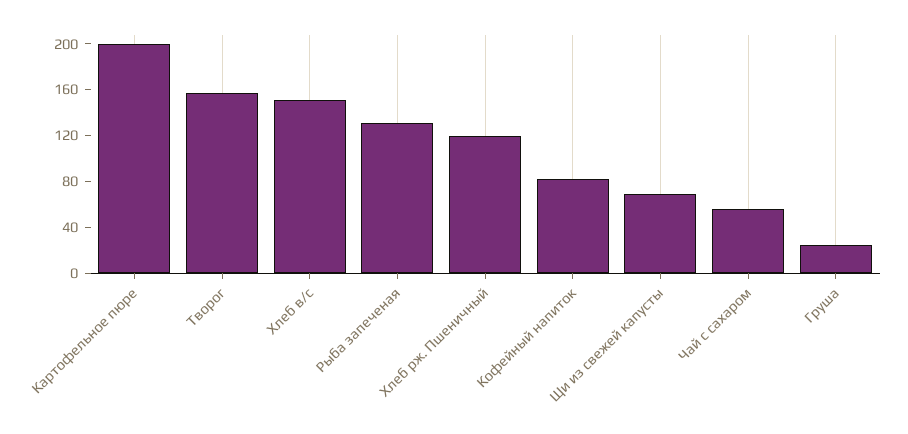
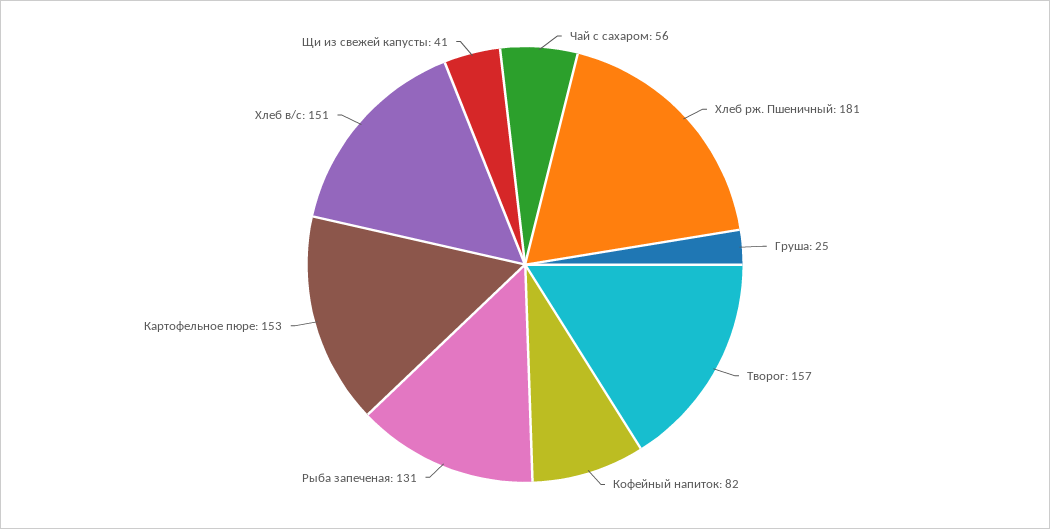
Картофельное пюре: 200 -> 153
Хлеб рж. Пшеничный: 120 -> 181
Щи из свежей капусты: 70 -> 41

